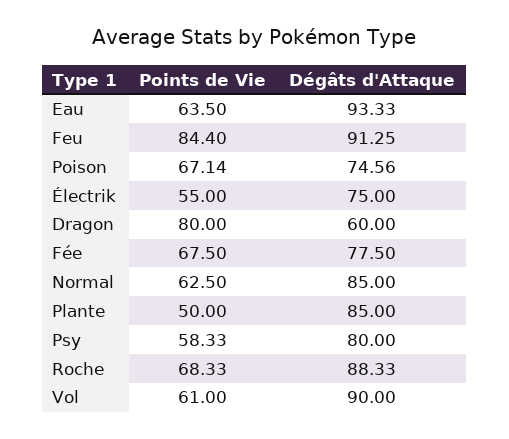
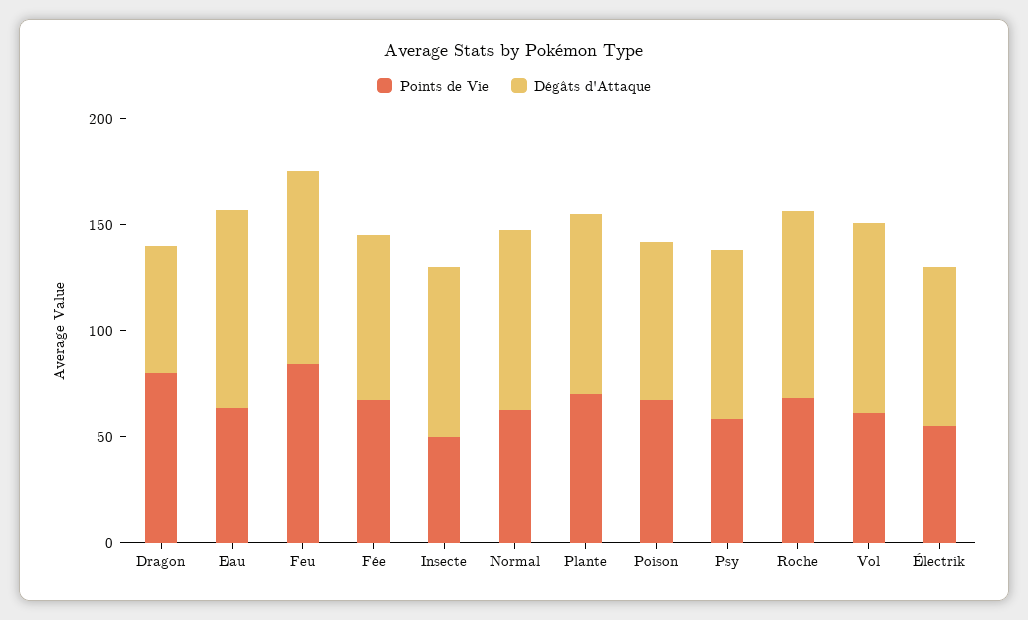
Points de Vie, Plante: 50 -> 70
Points de Vie, Insecte: none -> 50
Dégâts d'Attaque, Insecte: none -> 80

